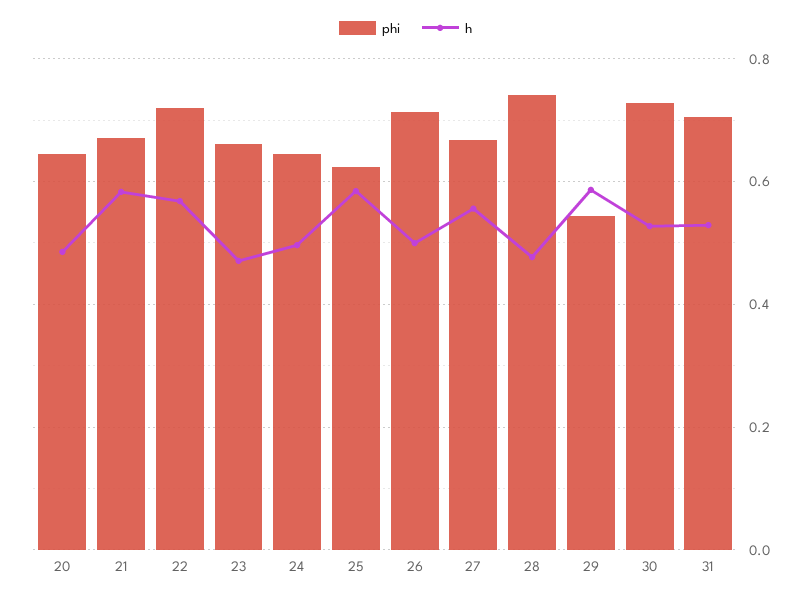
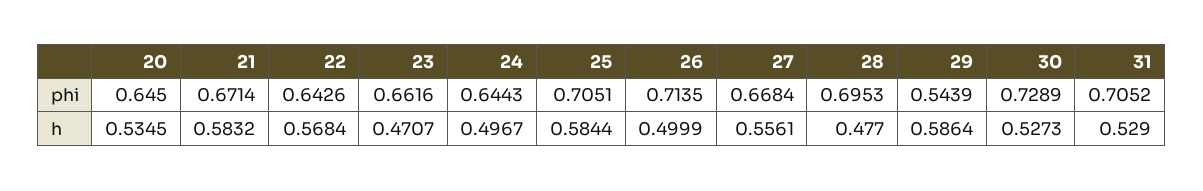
h, 20: 0.48 -> 0.5345
phi, 22: 0.72 -> 0.6426
phi, 25: 0.62 -> 0.7051
phi, 28: 0.74 -> 0.6953

